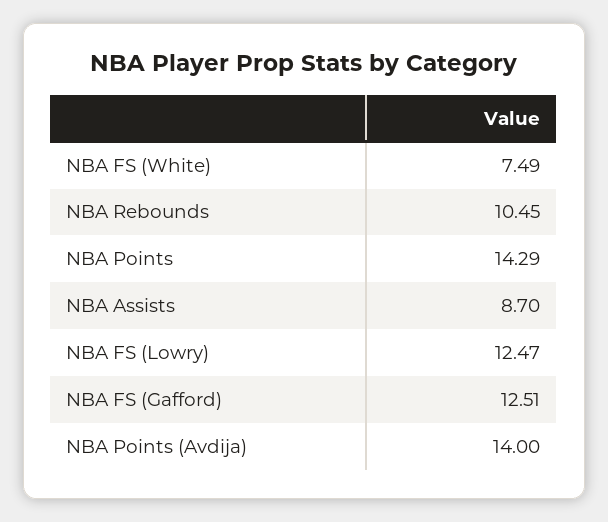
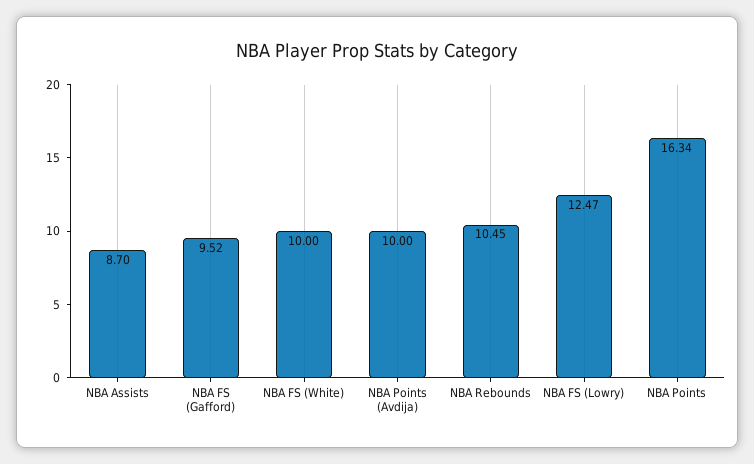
NBA FS (White): 7.49 -> 10
NBA Points: 14.29 -> 16.34
NBA FS (Gafford): 12.51 -> 9.52
NBA Points (Avdija): 14 -> 10

